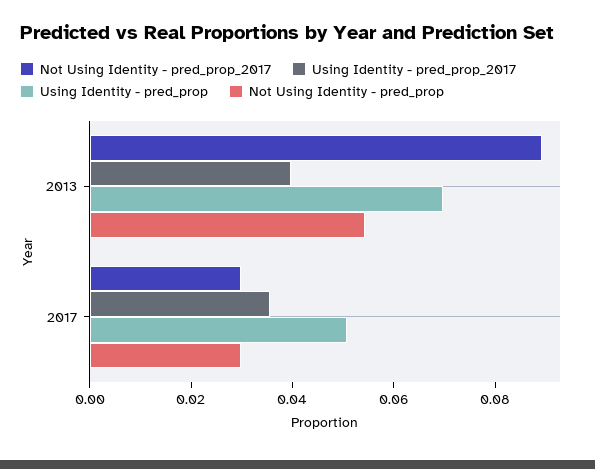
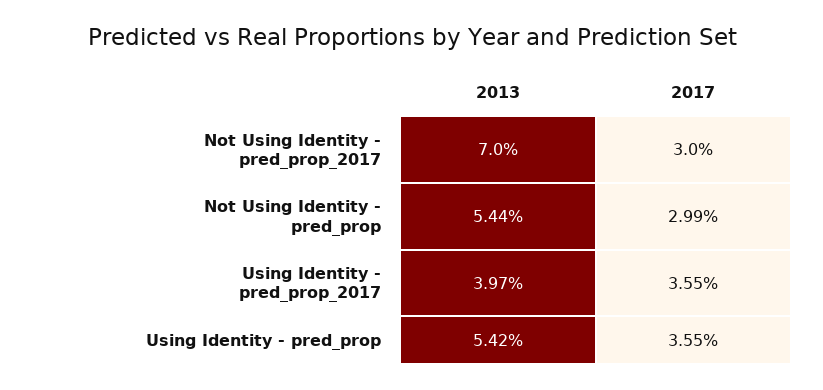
Not Using Identity - pred_prop_2017, 2013: 0.09 -> 0.07
Using Identity - pred_prop, 2013: 0.07 -> 0.0542
Using Identity - pred_prop, 2017: 0.05 -> 0.0355

